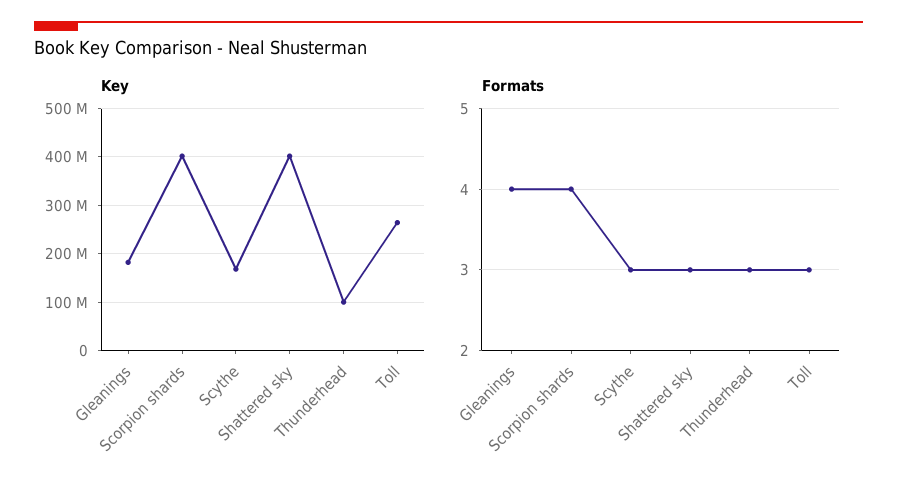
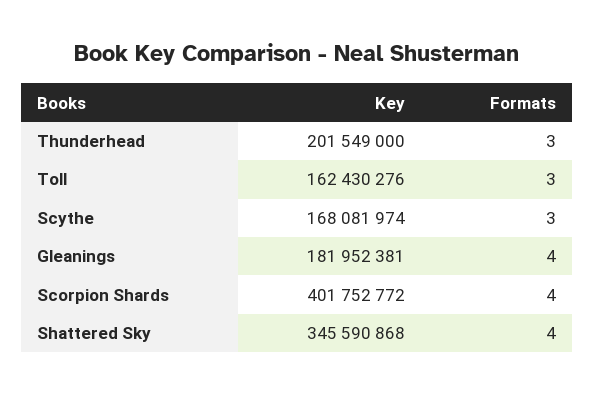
Key, Shattered sky: 400000000 -> 345590868
Key, Thunderhead: 100000000 -> 201549000
Key, Toll: 260000000 -> 162430276
Formats, Shattered sky: 3 -> 4

